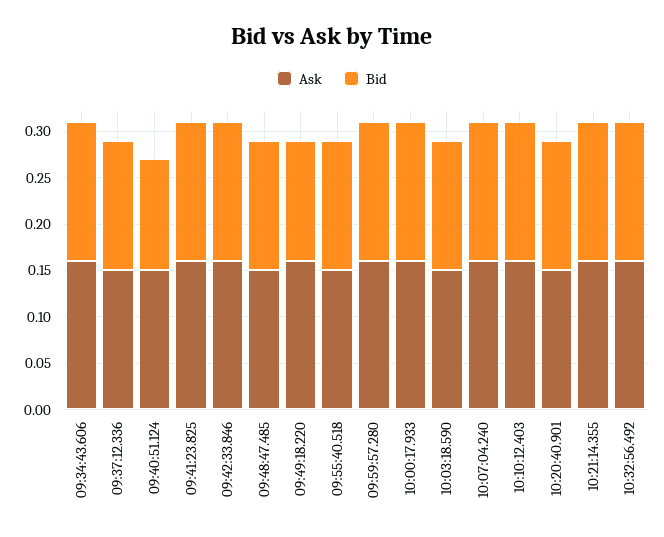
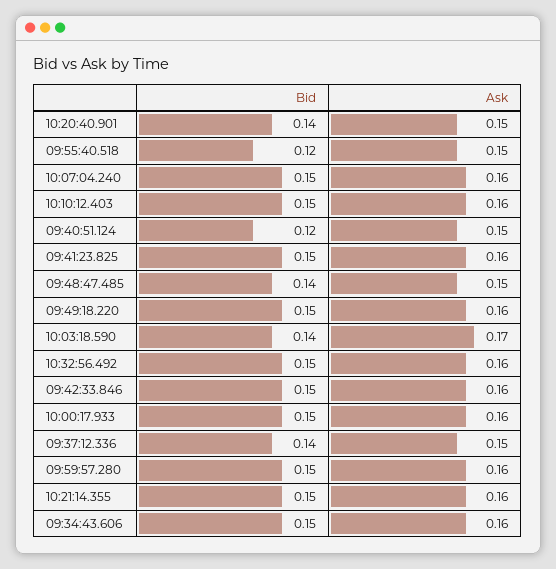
Bid, 09:49:18.220: 0.13 -> 0.15
Bid, 09:55:40.518: 0.14 -> 0.12
Ask, 10:03:18.590: 0.15 -> 0.17

